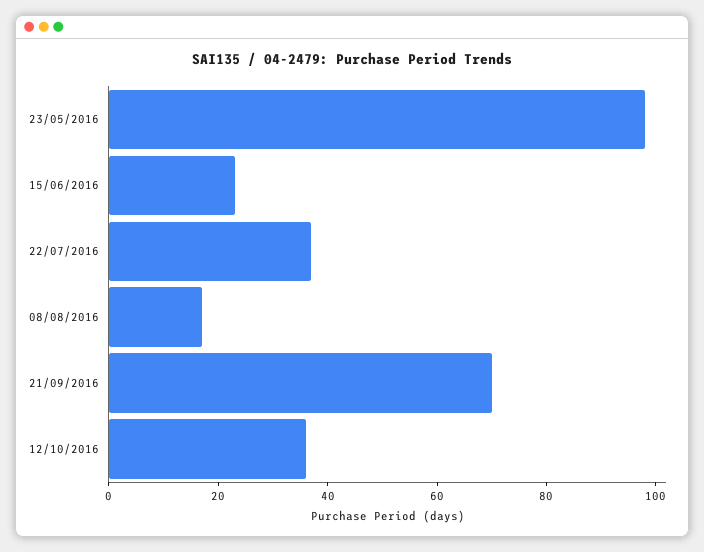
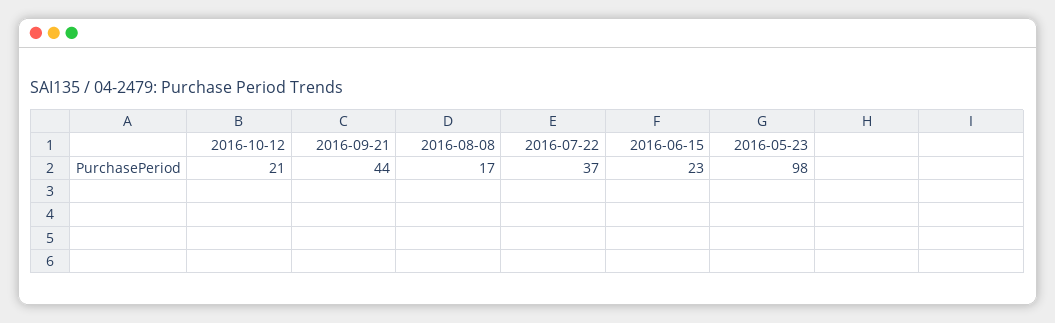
21/09/2016: 70 -> 44
12/10/2016: 35 -> 21

